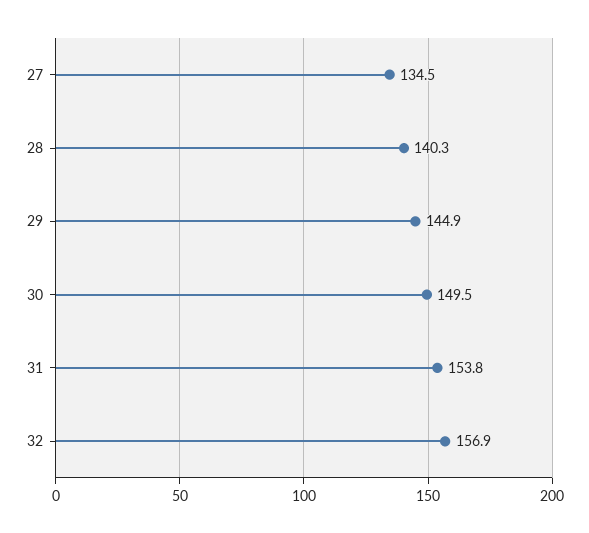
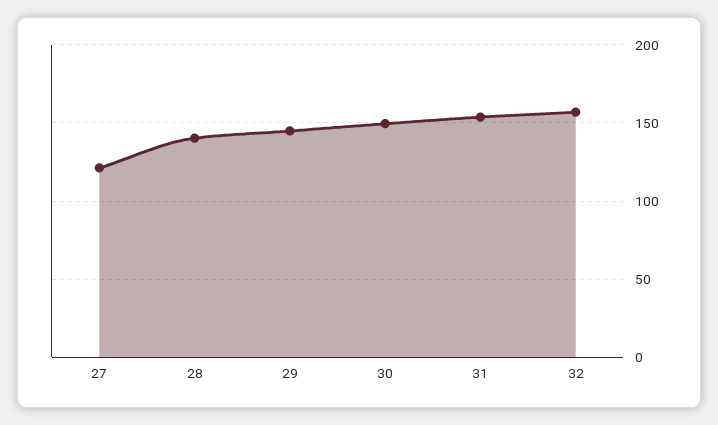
27: 134.5 -> 120

